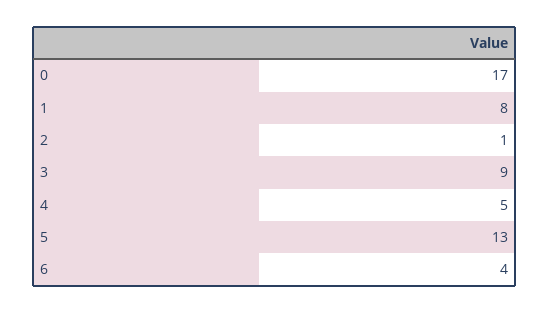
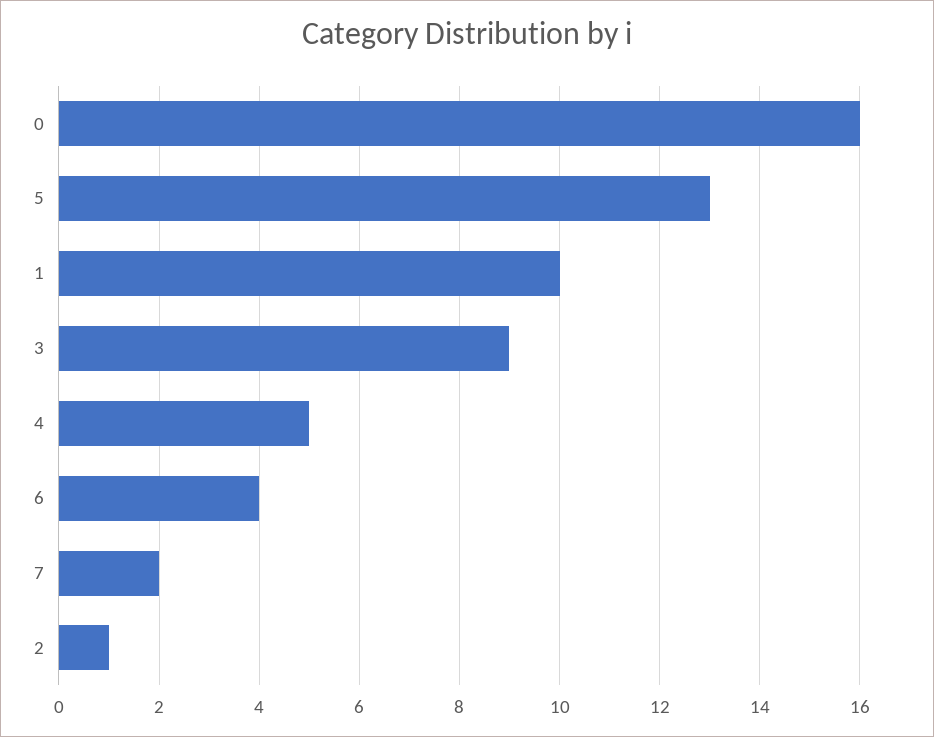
0: 17 -> 16
1: 8 -> 10
7: none -> 2

